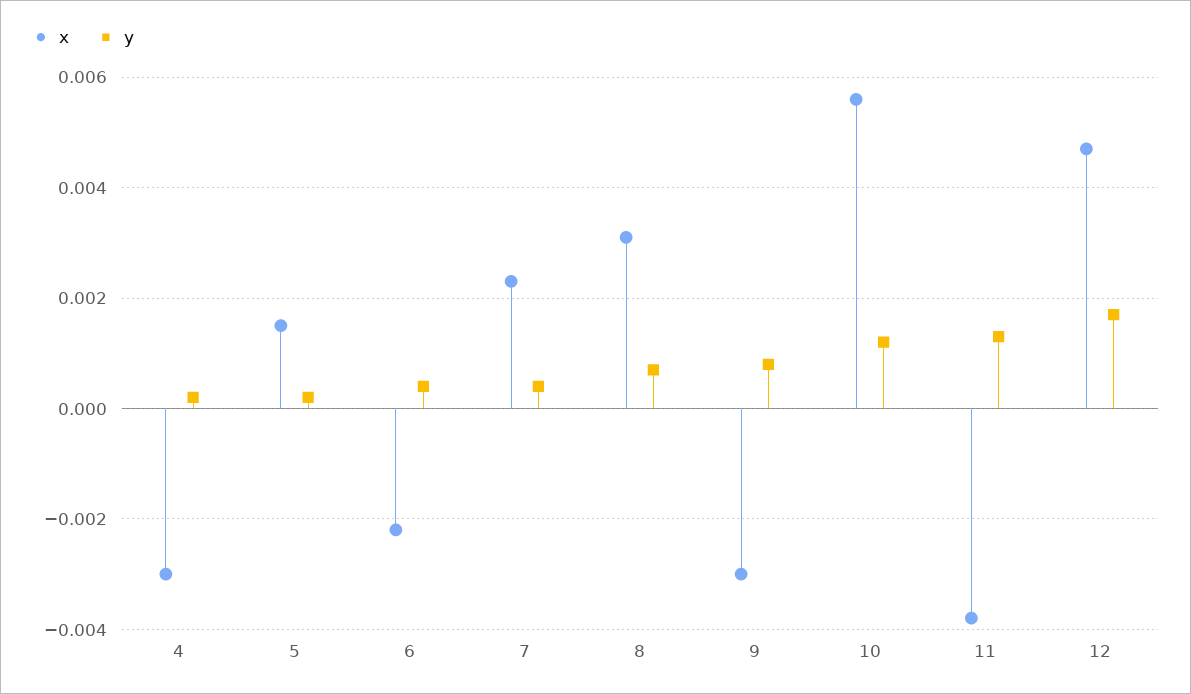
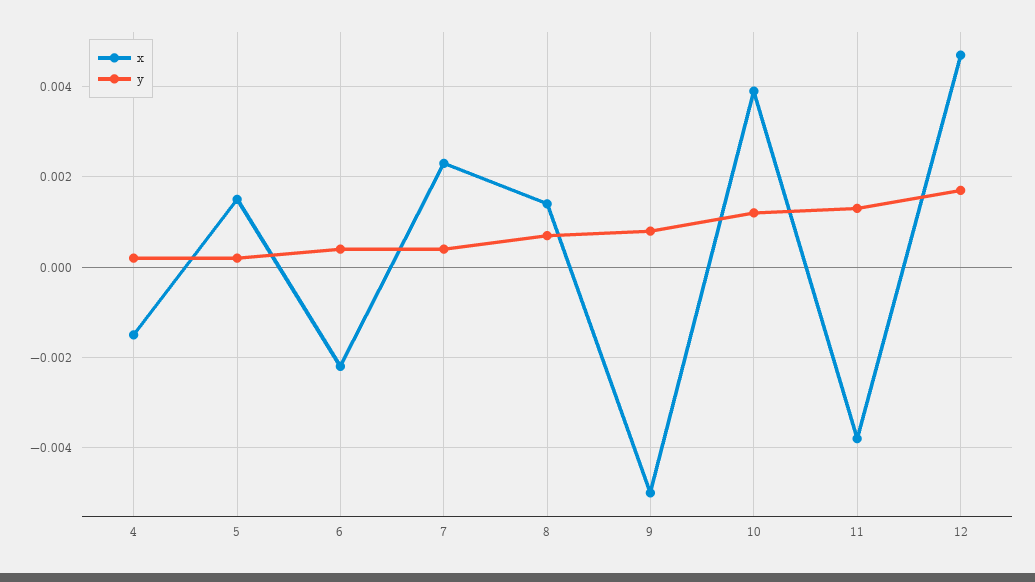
x, 4: -0.003 -> -0.0015
x, 8: 0.003 -> 0.0015
x, 9: -0.003 -> -0.005
x, 10: 0.0055 -> 0.004

